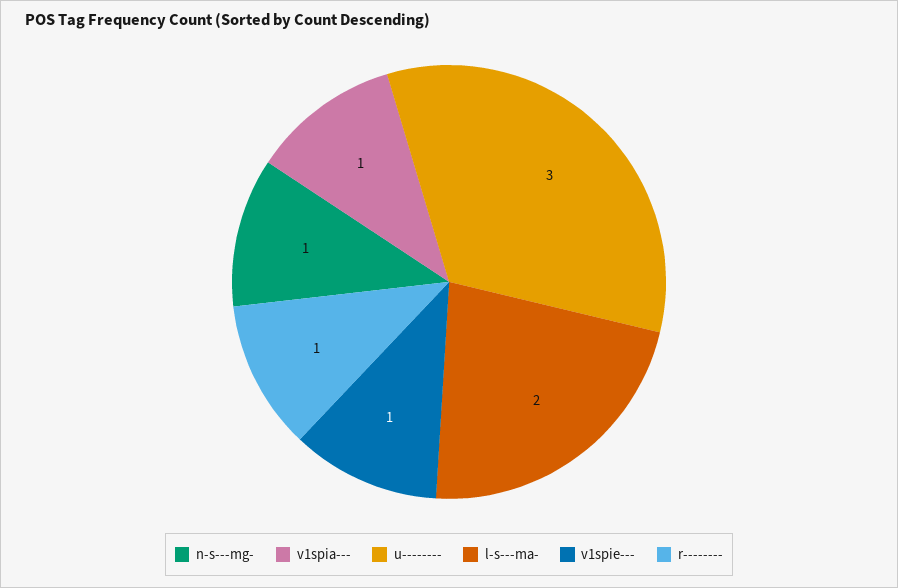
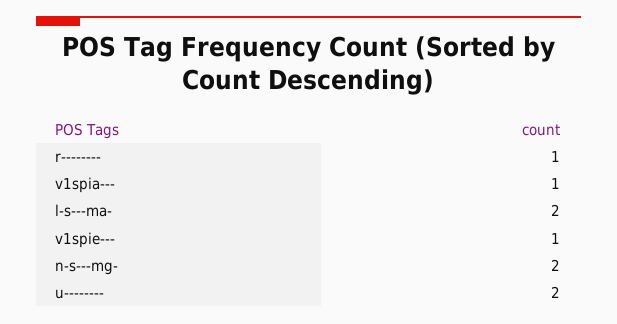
n-s---mg-: 1 -> 2
u--------: 3 -> 2

